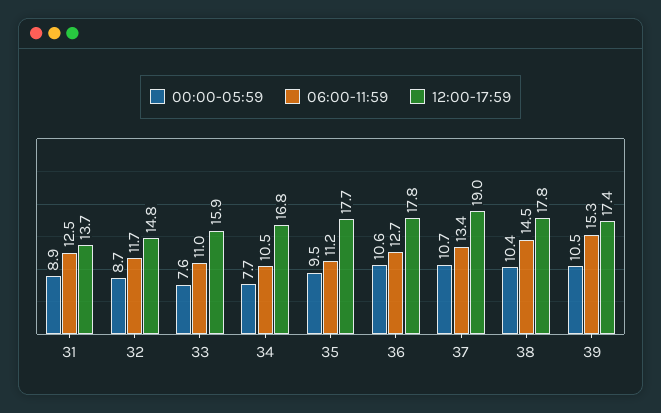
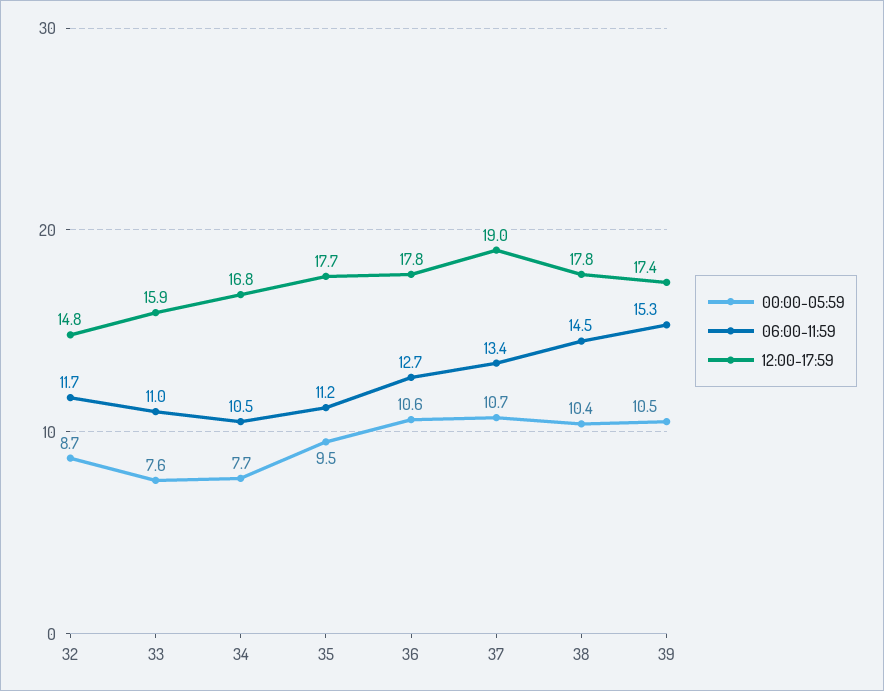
00:00-05:59, 31: 8.9 -> none
06:00-11:59, 31: 12.5 -> none
12:00-17:59, 31: 13.7 -> none

